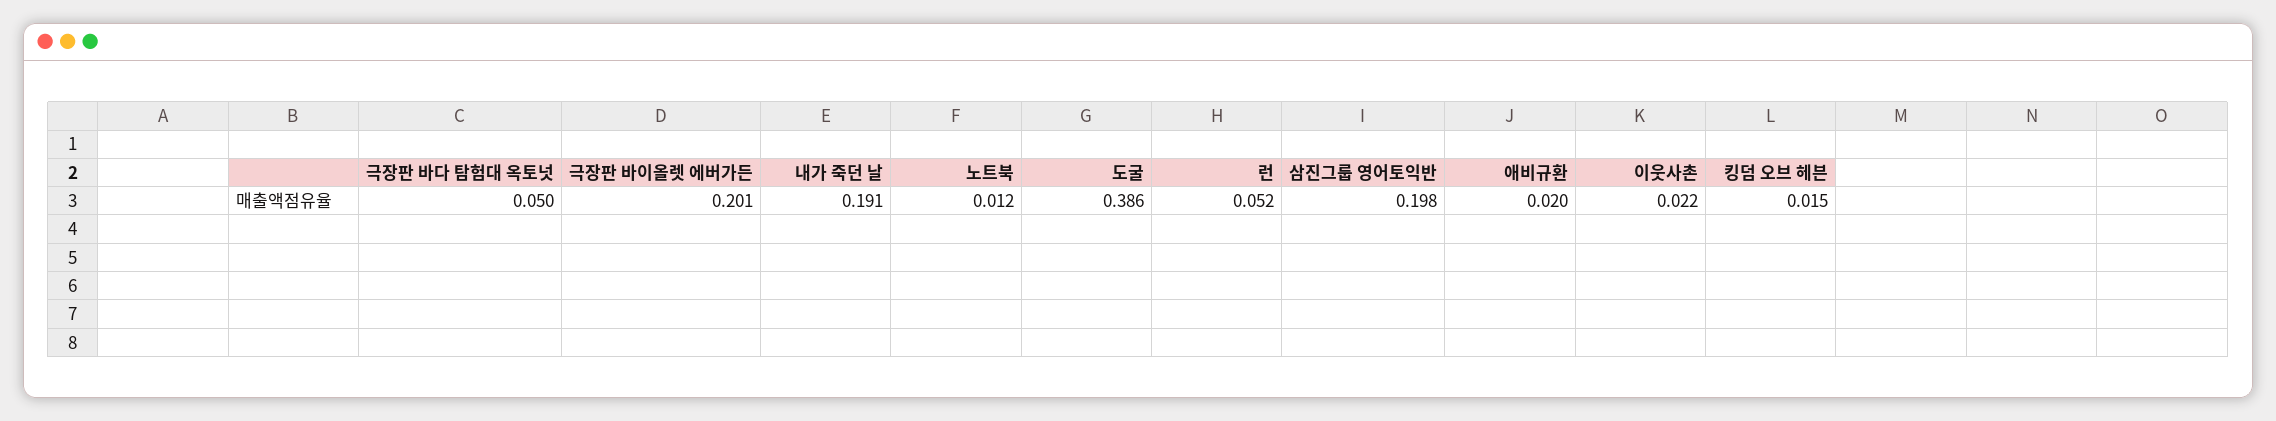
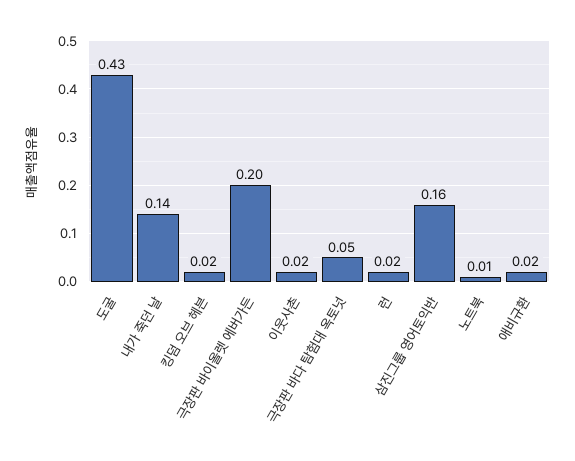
내가 죽던 날: 0.191 -> 0.14
도굴: 0.386 -> 0.43
런: 0.052 -> 0.02
삼진그룹 영어토익반: 0.198 -> 0.16

